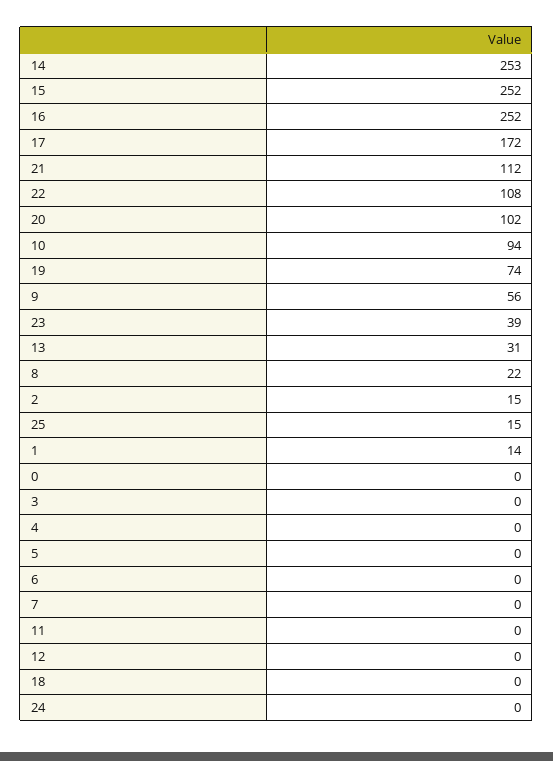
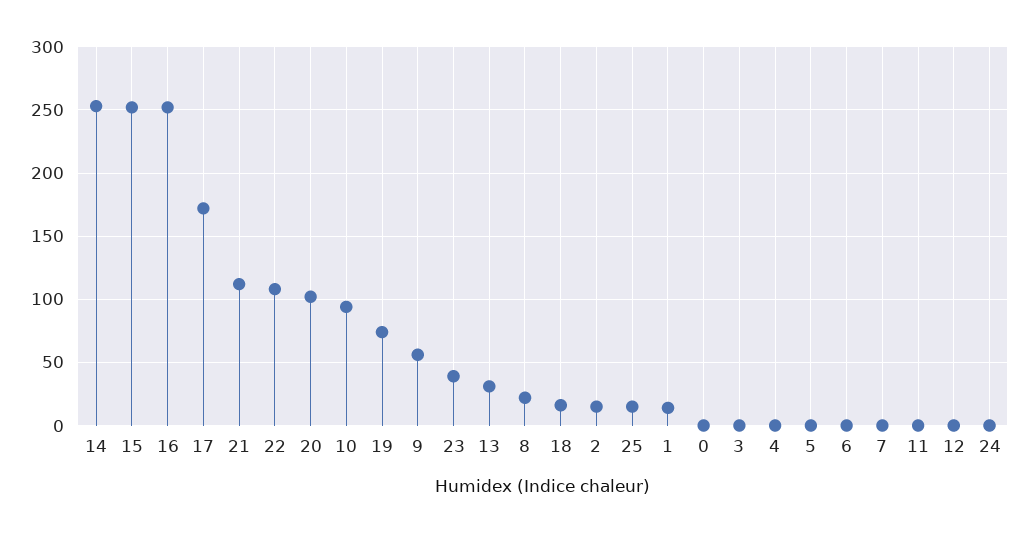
18: 0 -> 15

